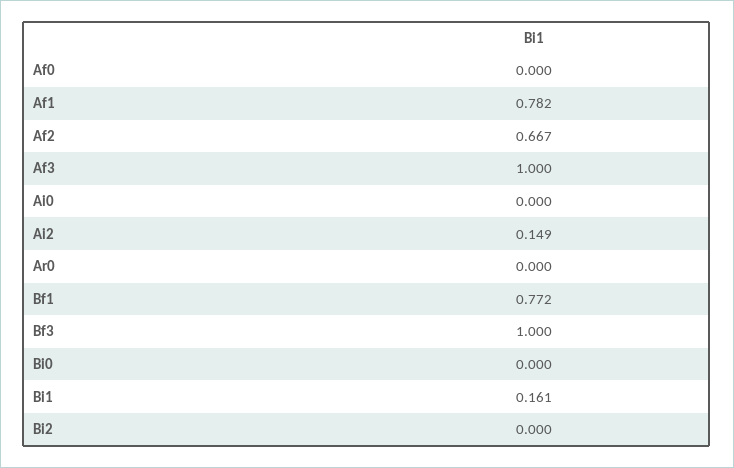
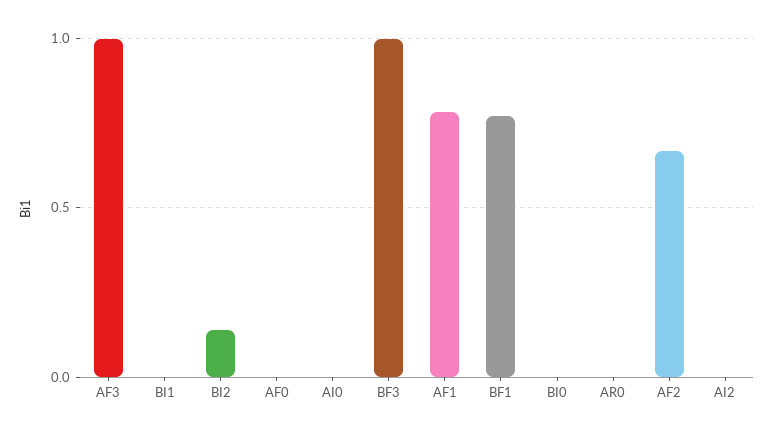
Ai2: 0.149 -> 0
Bi1: 0.161 -> 0
Bi2: 0 -> 0.15

